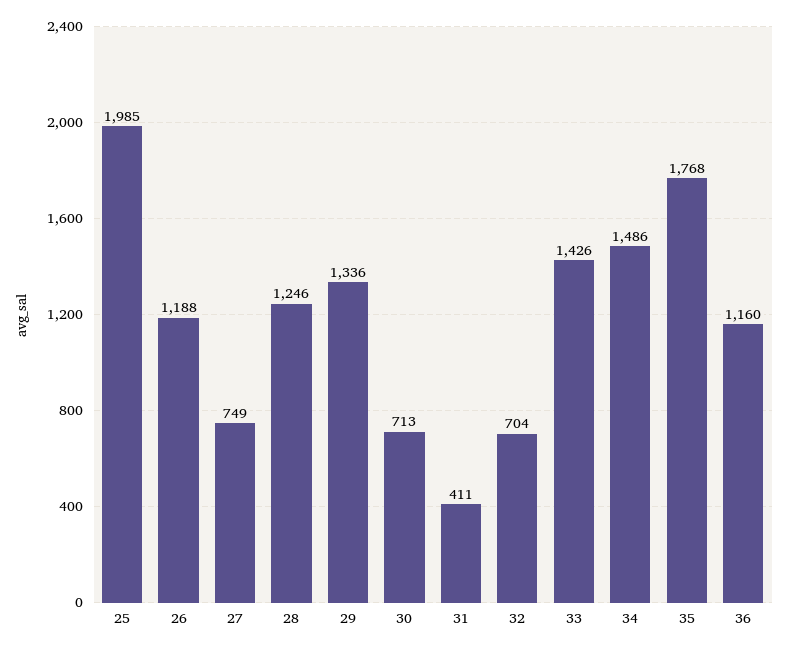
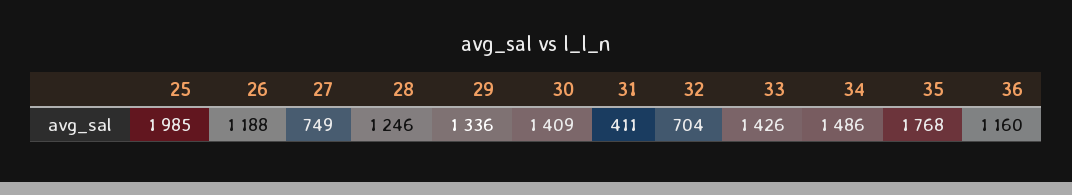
30: 713 -> 1409

